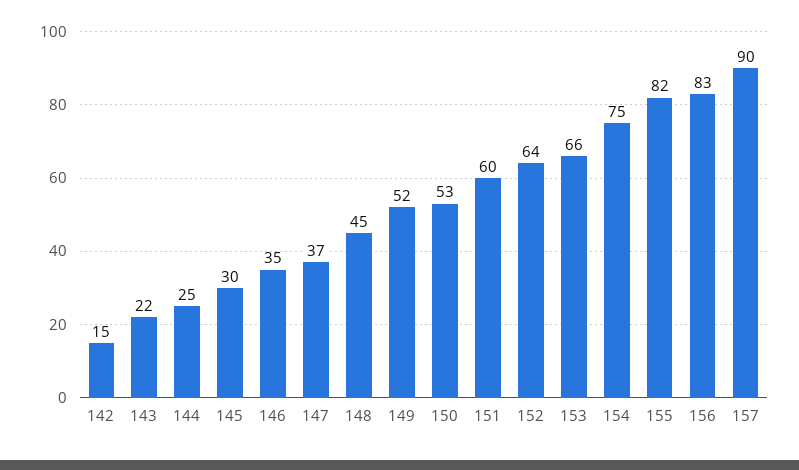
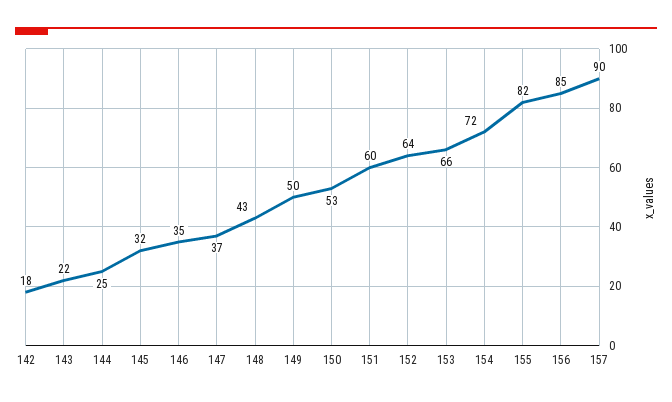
142: 15 -> 18
145: 30 -> 32
148: 45 -> 43
149: 52 -> 50
154: 75 -> 72
156: 83 -> 85

